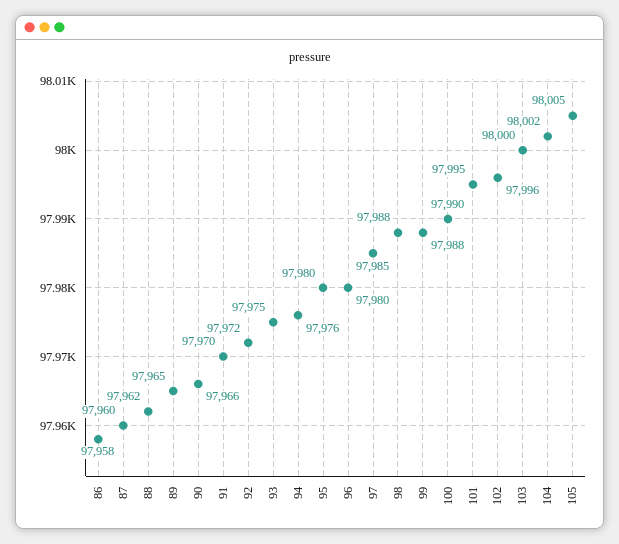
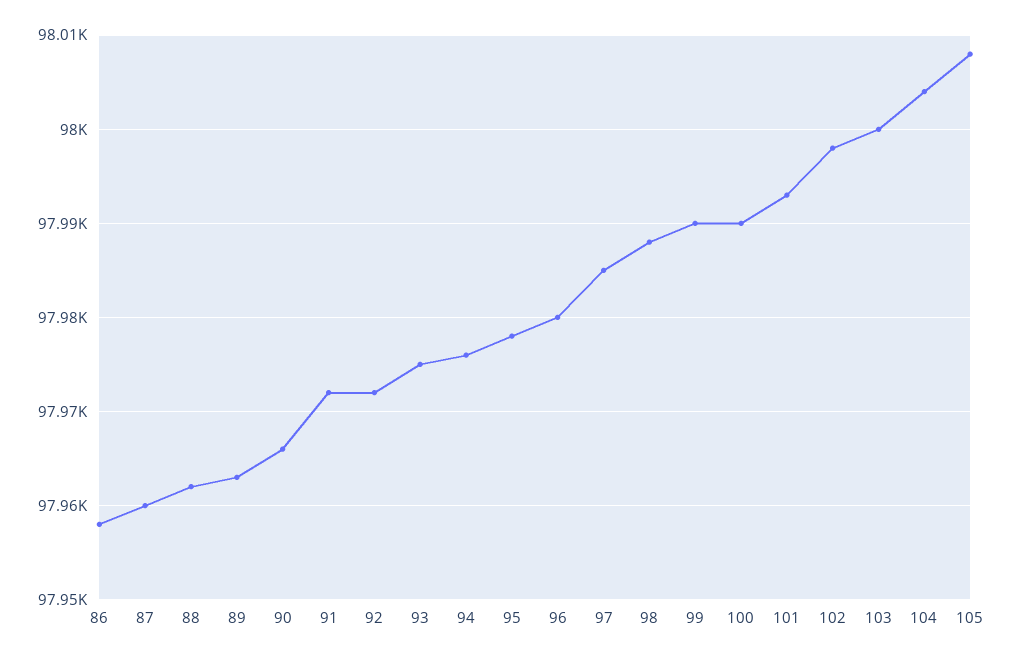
89: 97965 -> 97963
91: 97970 -> 97972
95: 97980 -> 97978
99: 97988 -> 97990
101: 97995 -> 97993
102: 97996 -> 97998
104: 98002 -> 98004
105: 98005 -> 98008

